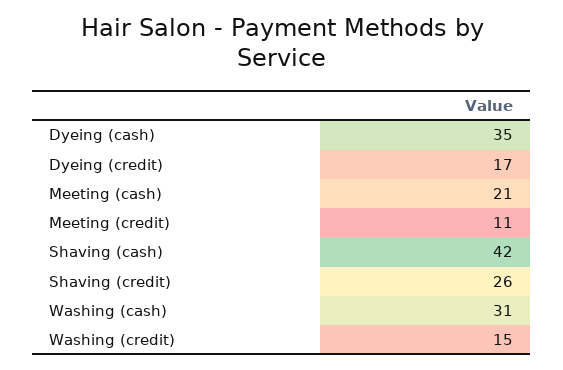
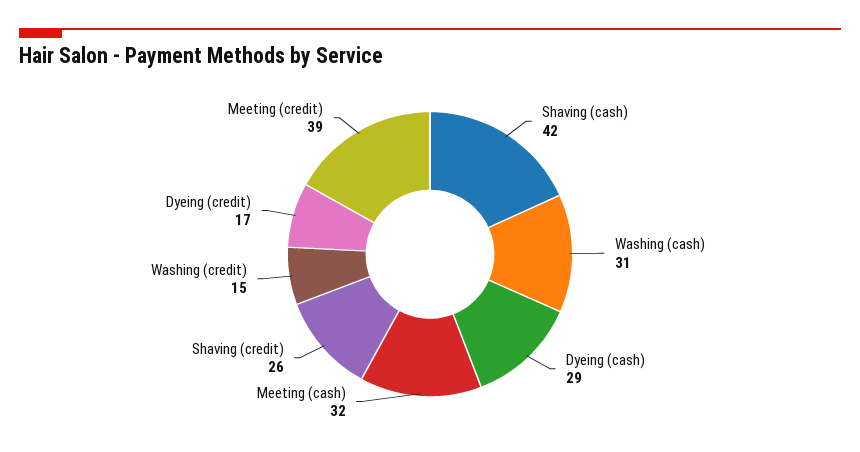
Dyeing (cash): 35 -> 29
Meeting (cash): 21 -> 32
Meeting (credit): 11 -> 39

